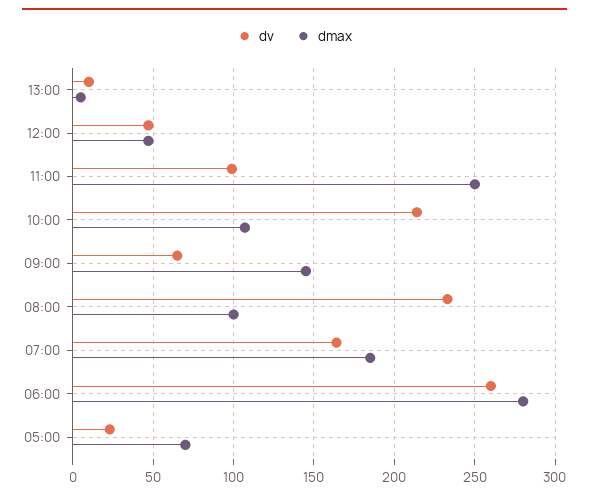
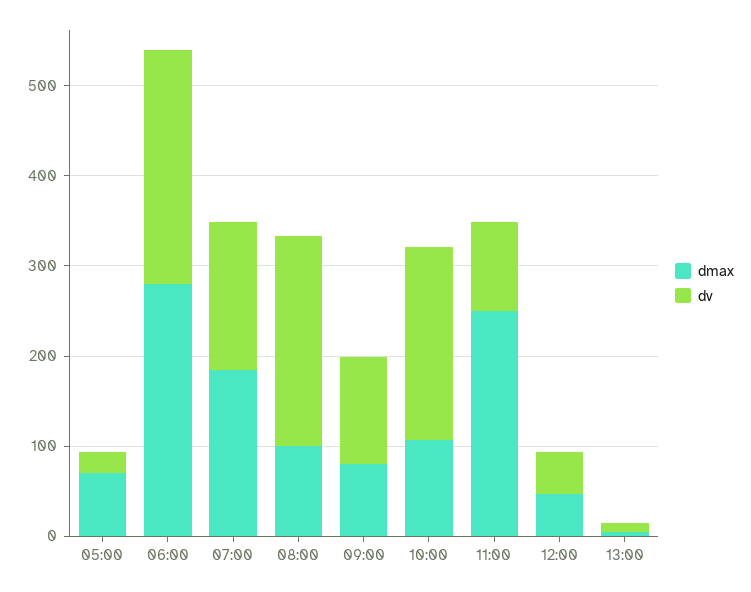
dv, 09:00: 65 -> 120
dmax, 09:00: 145 -> 80

